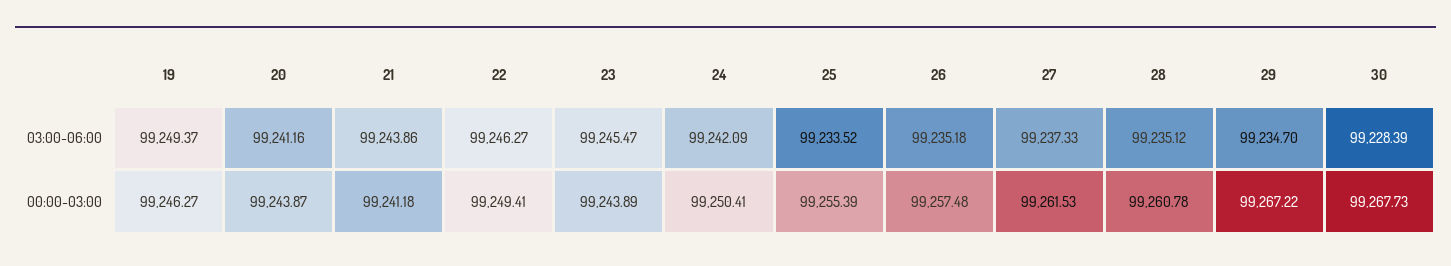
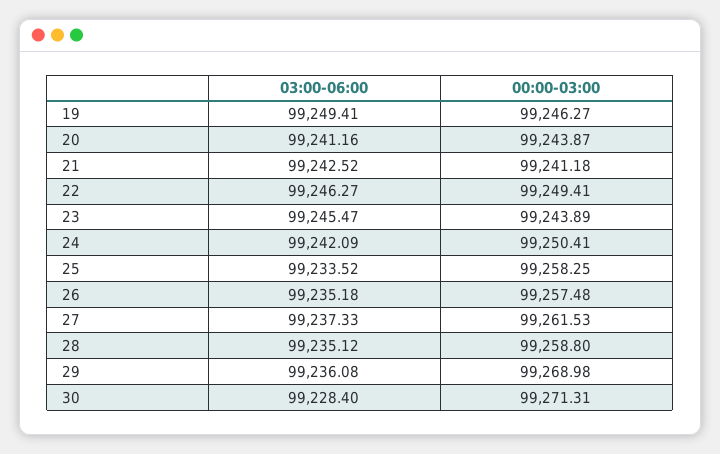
19, 03:00-06:00: 99249.37 -> 99249.41
21, 03:00-06:00: 99243.86 -> 99242.52
29, 03:00-06:00: 99234.7 -> 99236.08
30, 03:00-06:00: 99228.39 -> 99228.4
25, 00:00-03:00: 99255.39 -> 99258.25
28, 00:00-03:00: 99260.78 -> 99258.8
29, 00:00-03:00: 99267.22 -> 99268.98
30, 00:00-03:00: 99267.73 -> 99271.31

